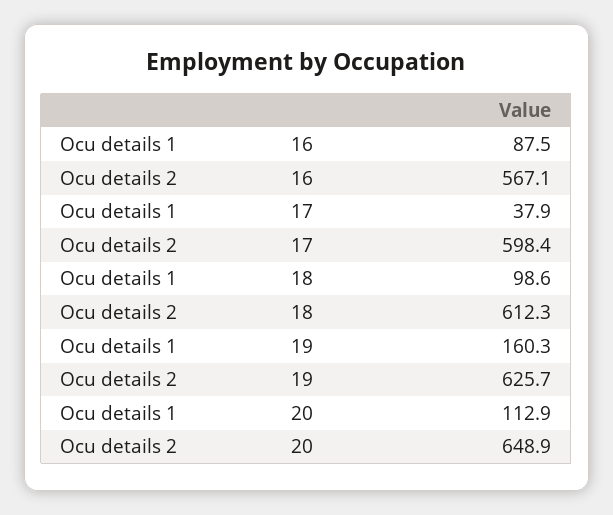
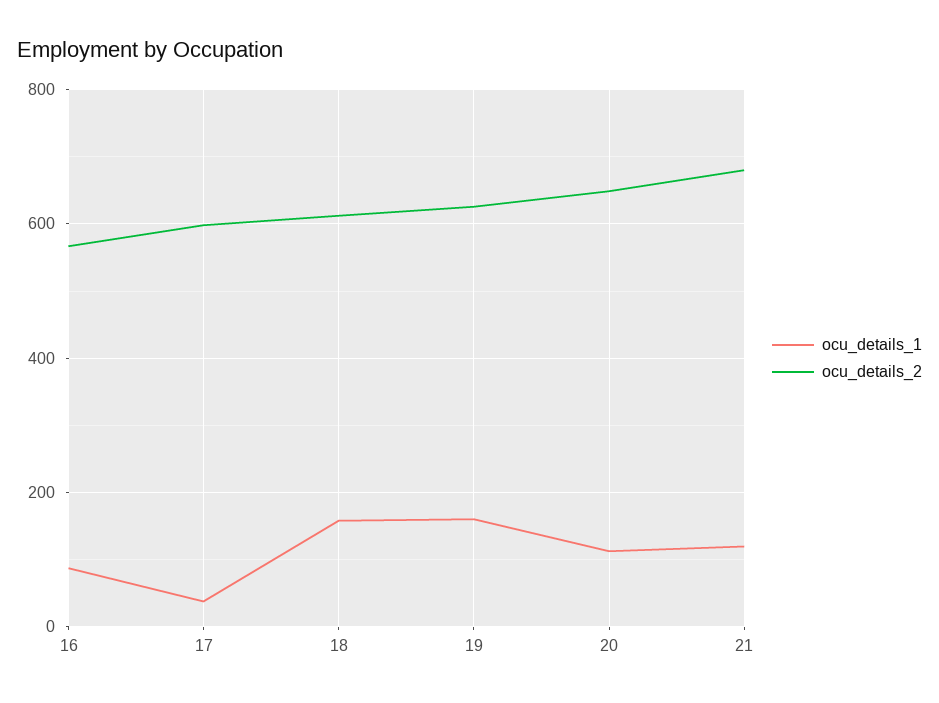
Ocu details 1, 18: 98.6 -> 160
Ocu details 1, 21: none -> 120
Ocu details 2, 21: none -> 680

